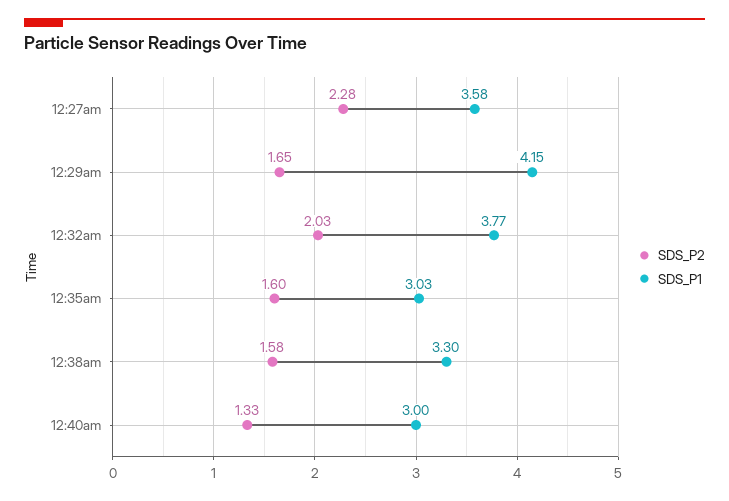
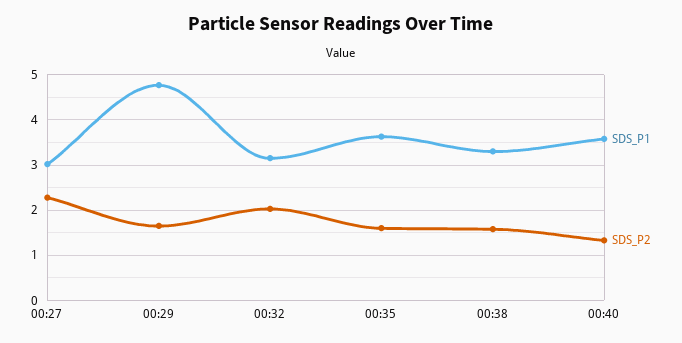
SDS_P1, 12:27am: 3.58 -> 3
SDS_P1, 12:29am: 4.15 -> 4.8
SDS_P1, 12:32am: 3.77 -> 3.2
SDS_P1, 12:35am: 3.03 -> 3.6
SDS_P1, 12:40am: 3 -> 3.6

